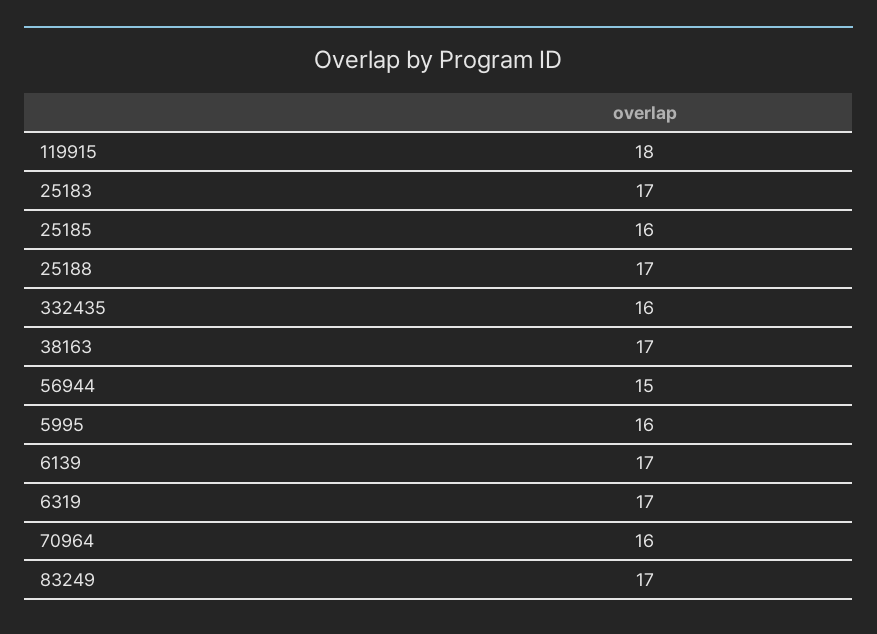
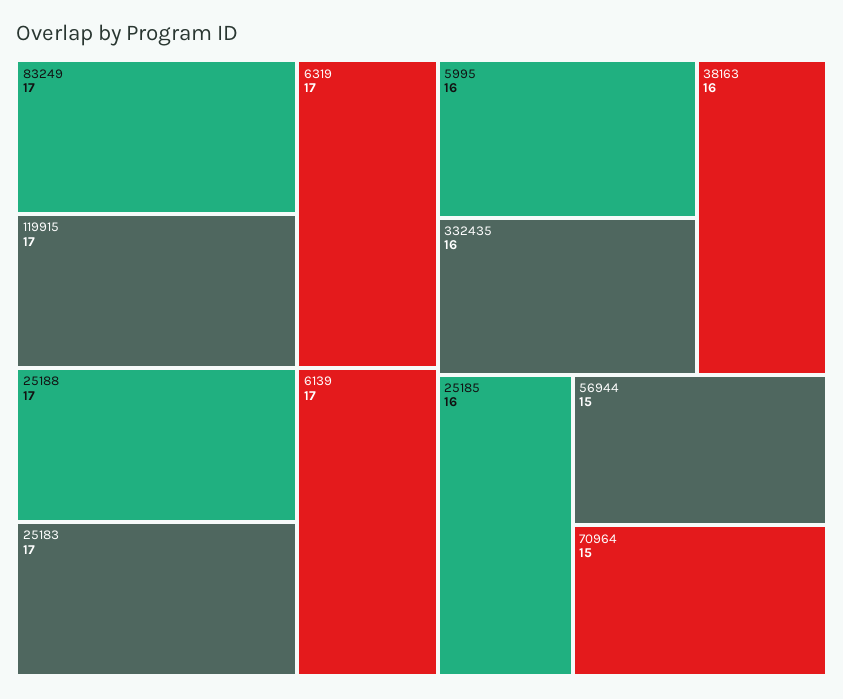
119915: 18 -> 17
38163: 17 -> 16
70964: 16 -> 15

